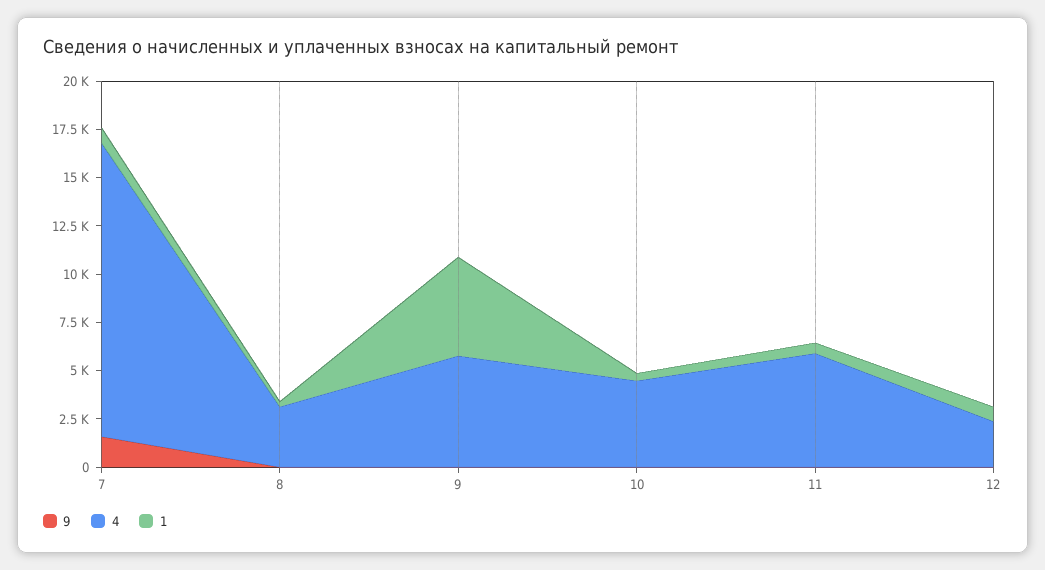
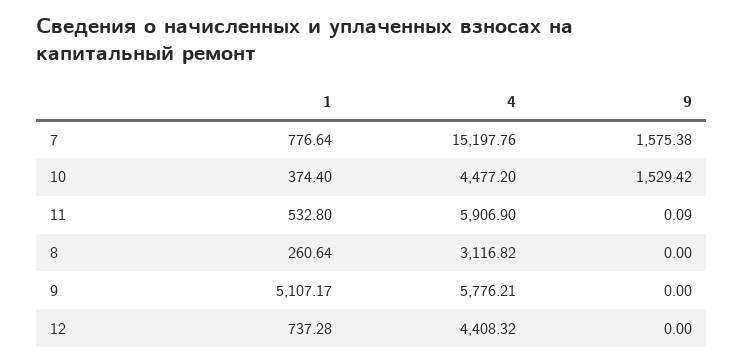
9, 10: 0 -> 1529.42
4, 12: 2500 -> 4408.32

